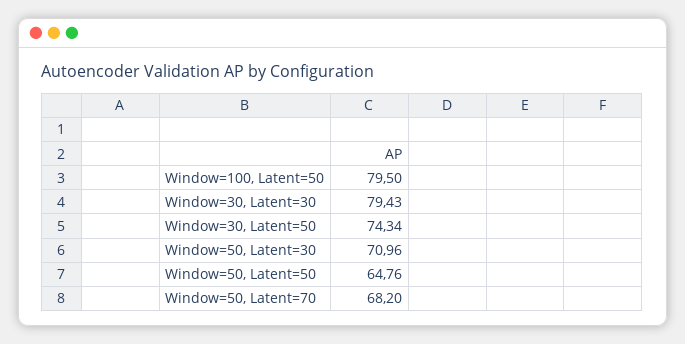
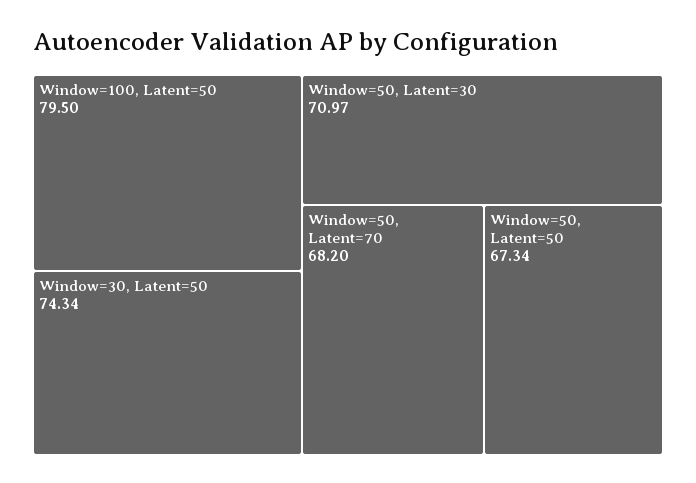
Window=30, Latent=30: 79.43 -> none
Window=50, Latent=30: 70.96 -> 70.97
Window=50, Latent=50: 64.76 -> 67.34

